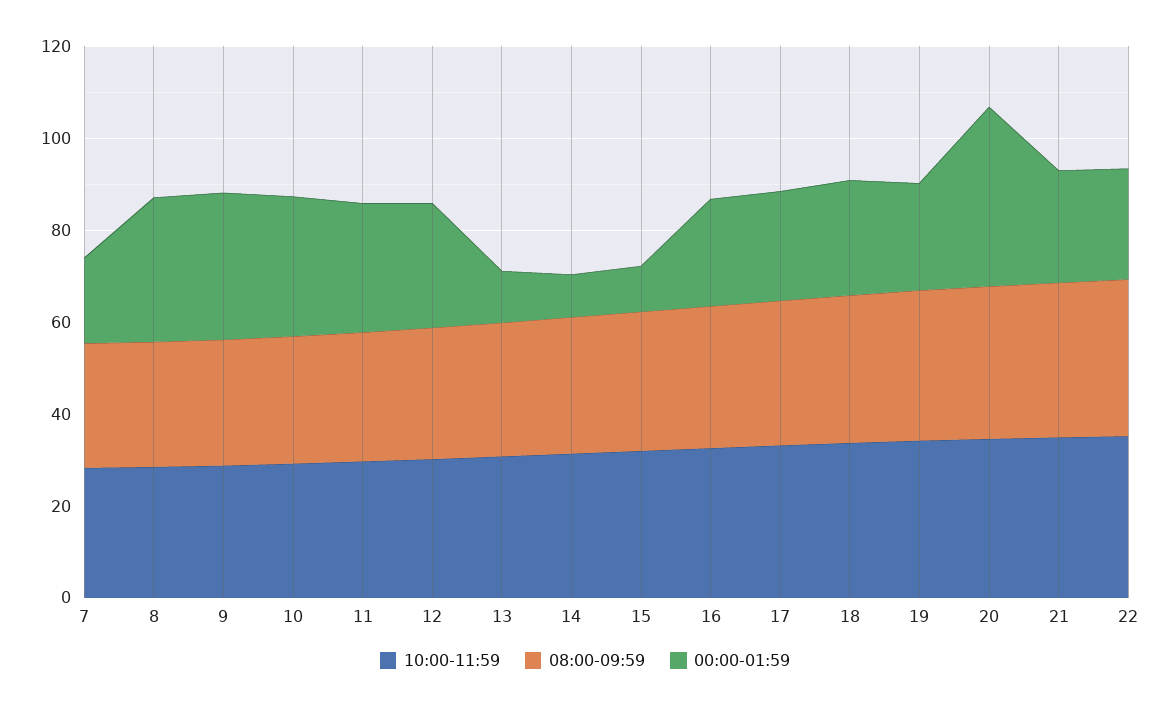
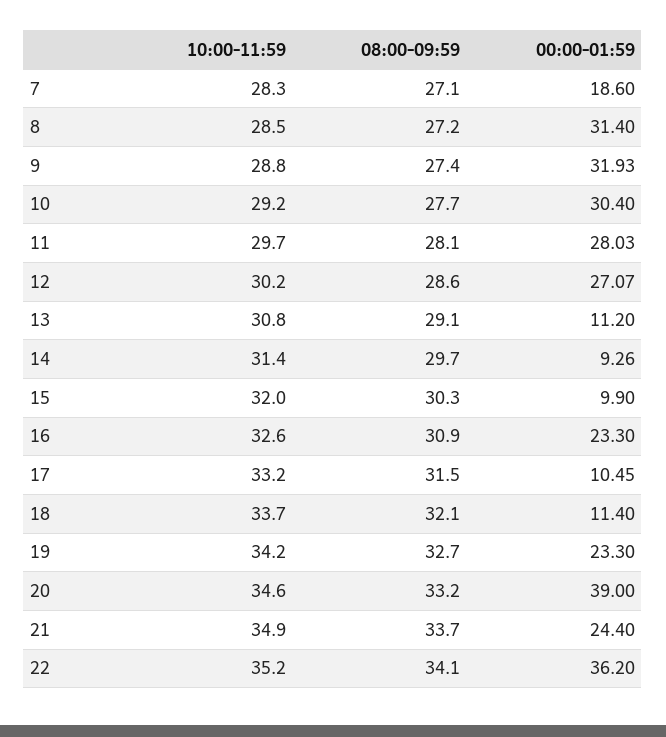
00:00-01:59, 17: 25 -> 10.45
00:00-01:59, 18: 25 -> 11.4
00:00-01:59, 22: 25 -> 36.2

